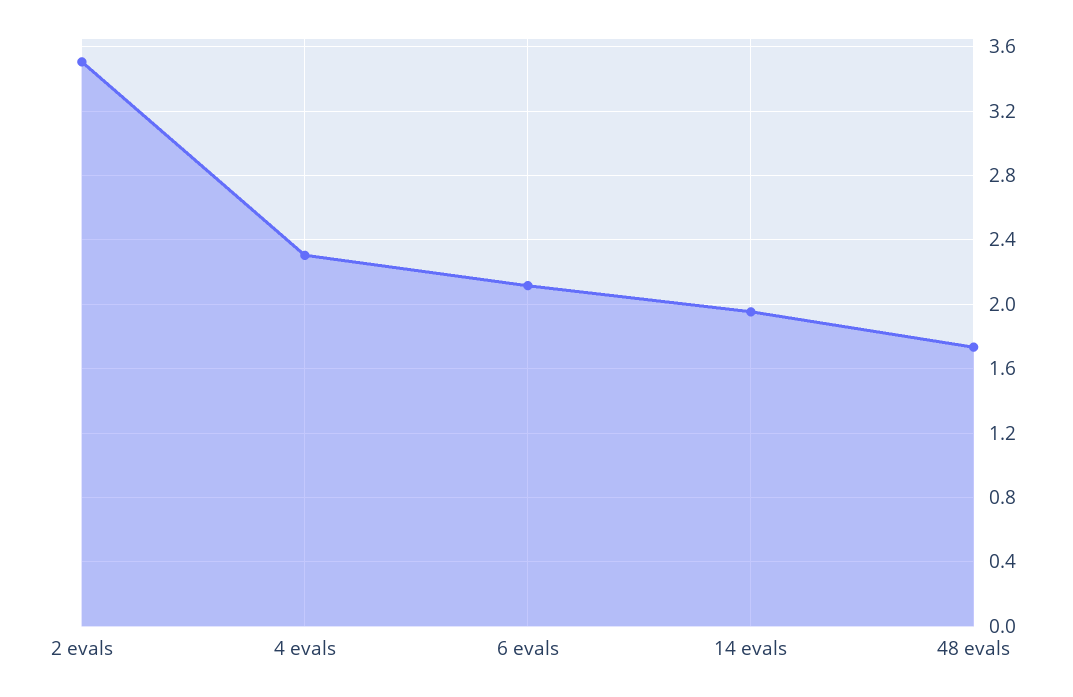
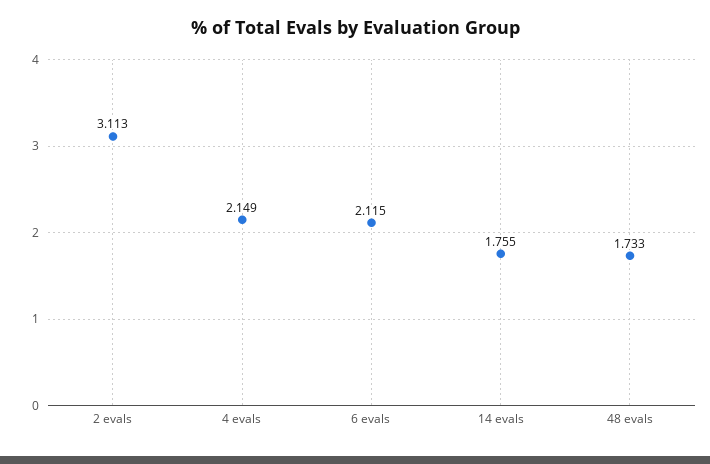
2 evals: 3.5 -> 3.113
4 evals: 2.3 -> 2.149
14 evals: 1.95 -> 1.755

